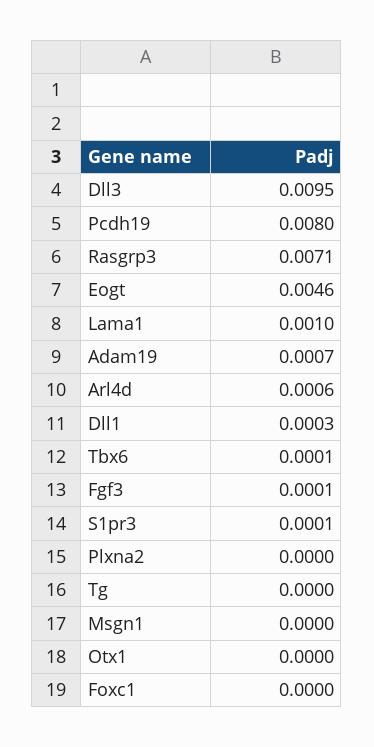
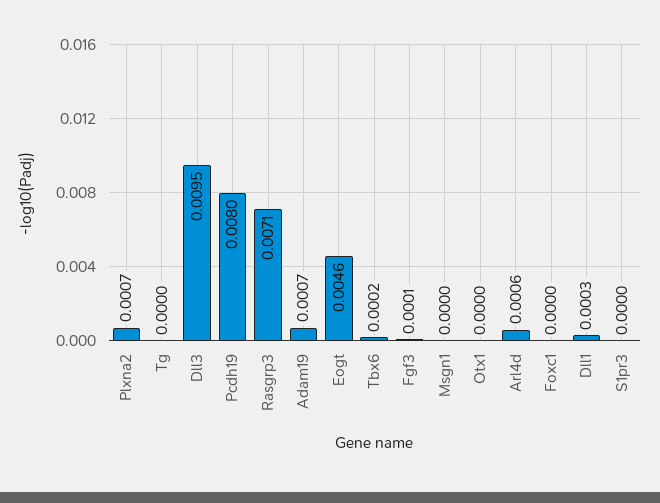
Lama1: 0.001 -> none
Tbx6: 0.0001 -> 0.0002
S1pr3: 0.0001 -> 0
Plxna2: 0 -> 0.0007

